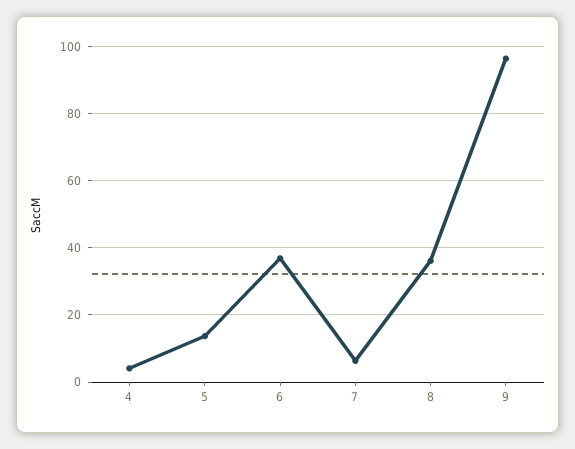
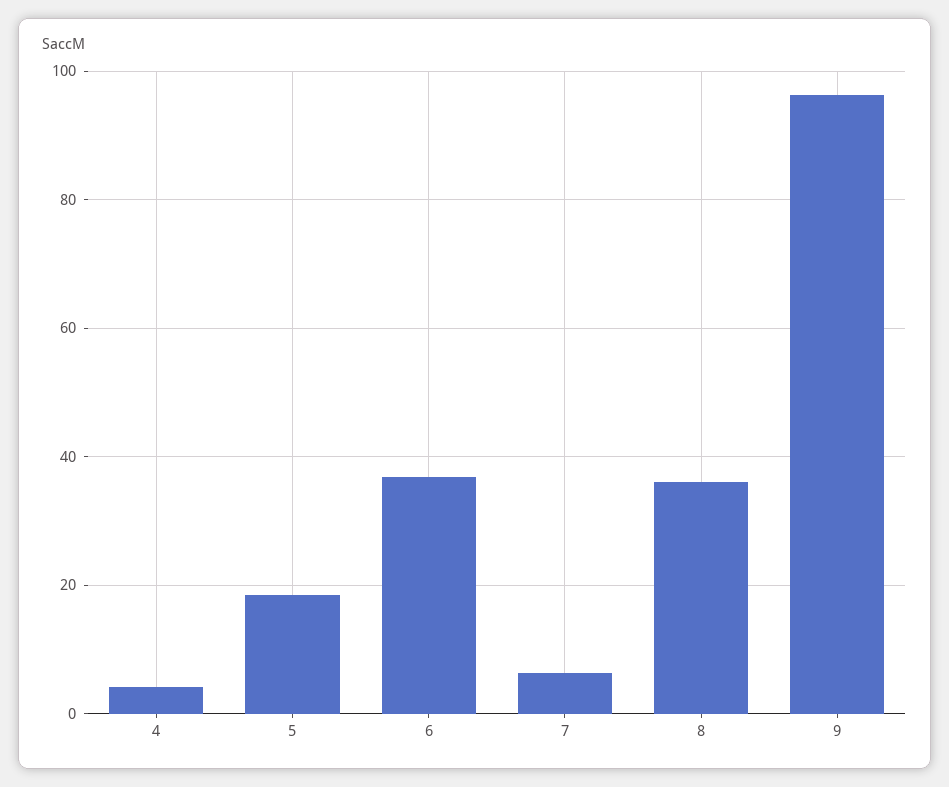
5: 14 -> 18

